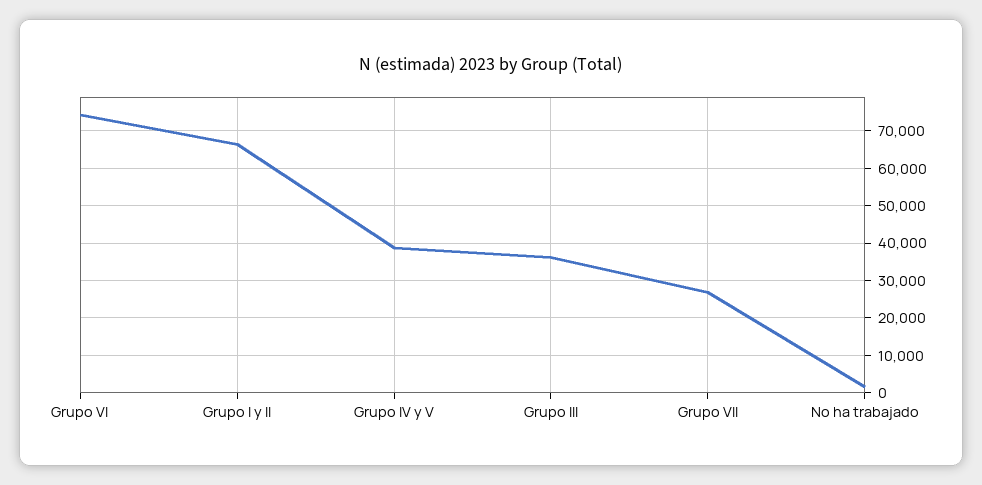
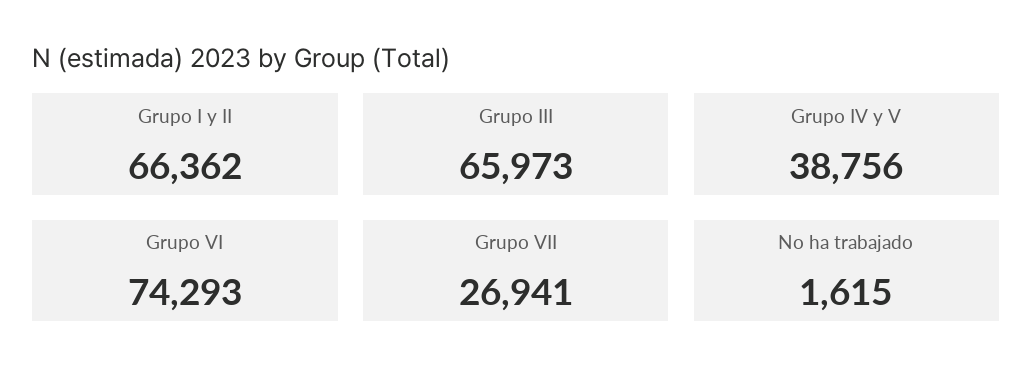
Grupo III: 36000 -> 65973

